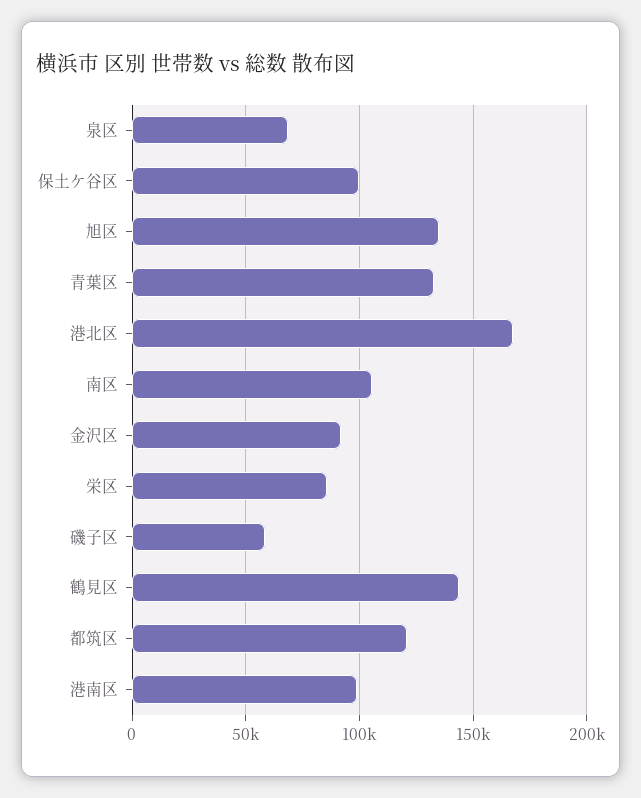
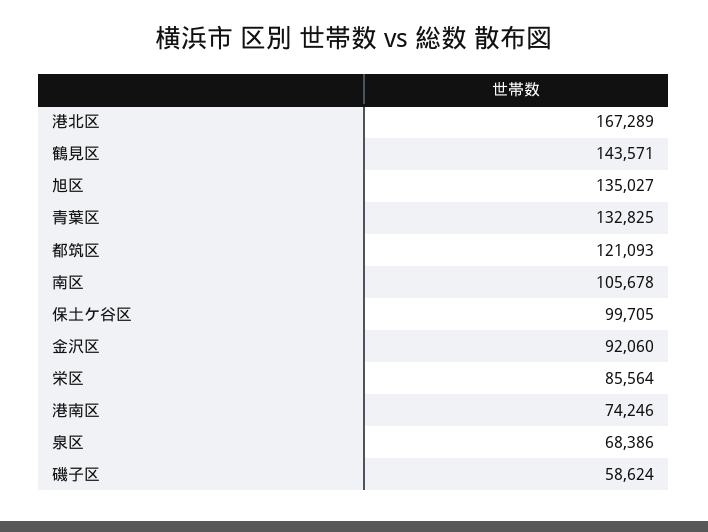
港南区: 100000 -> 74246

